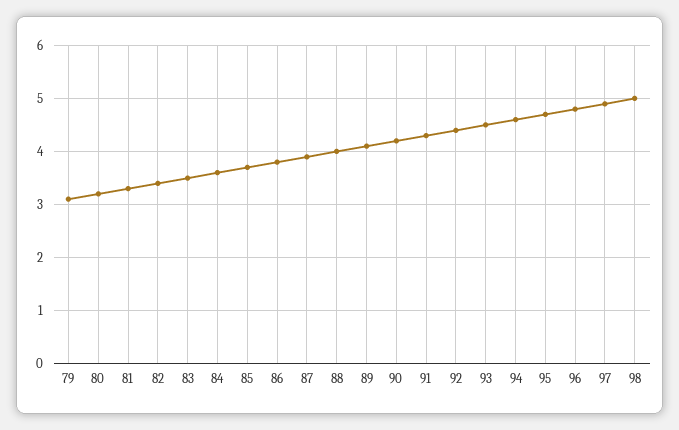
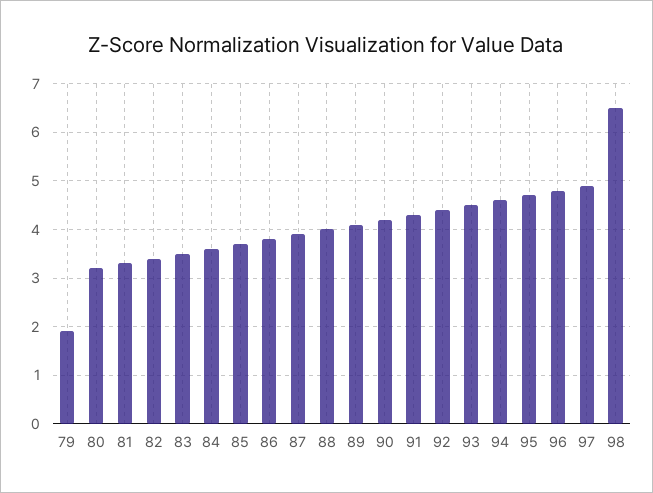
79: 3 -> 2
98: 5 -> 6.5

